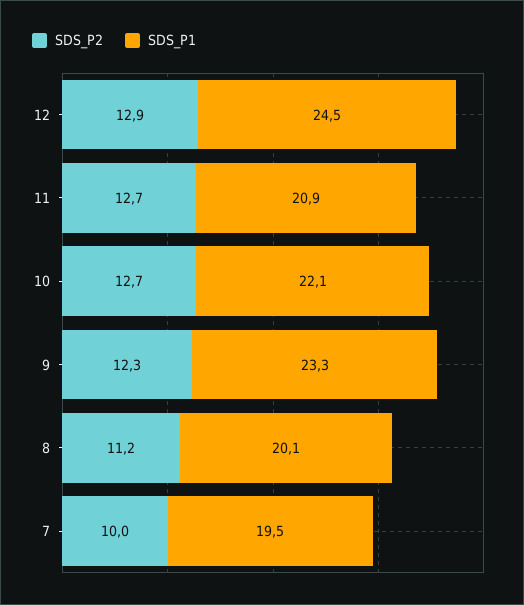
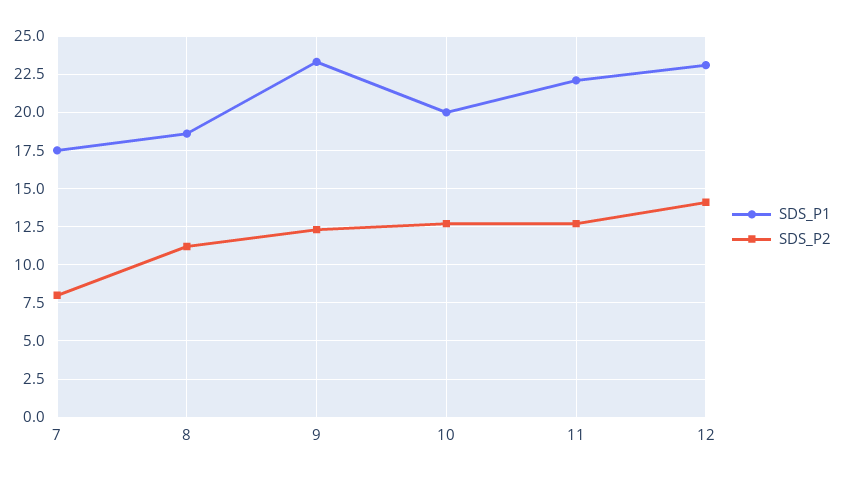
SDS_P2, 12: 12.9 -> 14
SDS_P1, 12: 24.5 -> 23
SDS_P1, 11: 20.9 -> 22
SDS_P1, 10: 22.1 -> 20
SDS_P1, 8: 20.1 -> 18.5
SDS_P2, 7: 10 -> 8
SDS_P1, 7: 19.5 -> 17.5

